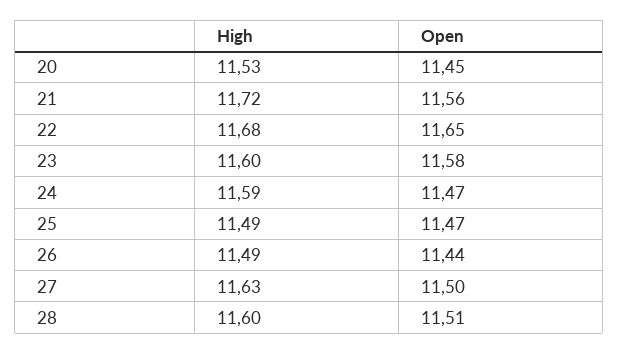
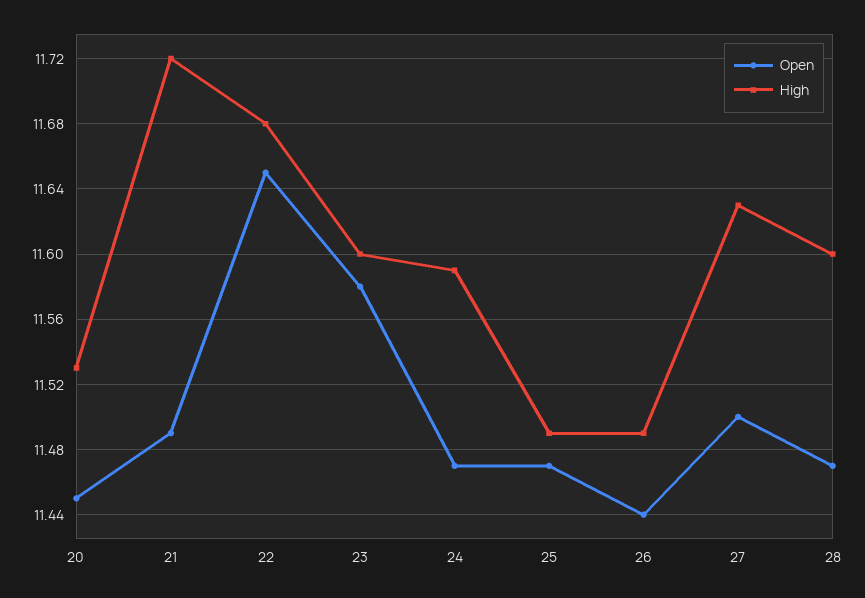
Open, 21: 11.56 -> 11.49
Open, 28: 11.51 -> 11.47

